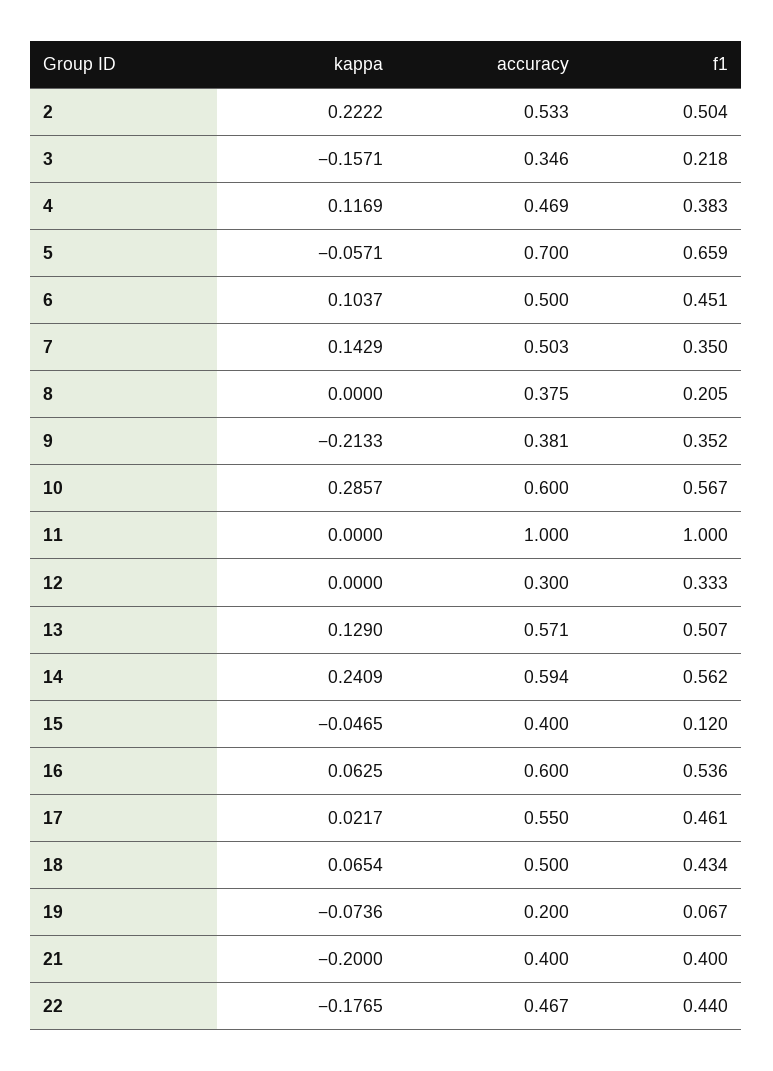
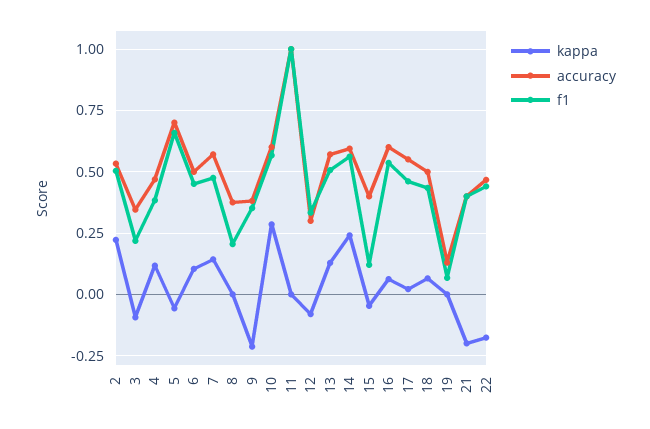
kappa, 3: -0.1571 -> -0.1
accuracy, 7: 0.503 -> 0.575
f1, 7: 0.35 -> 0.475
kappa, 12: 0 -> -0.075
kappa, 19: -0.0736 -> 0
accuracy, 19: 0.2 -> 0.125

